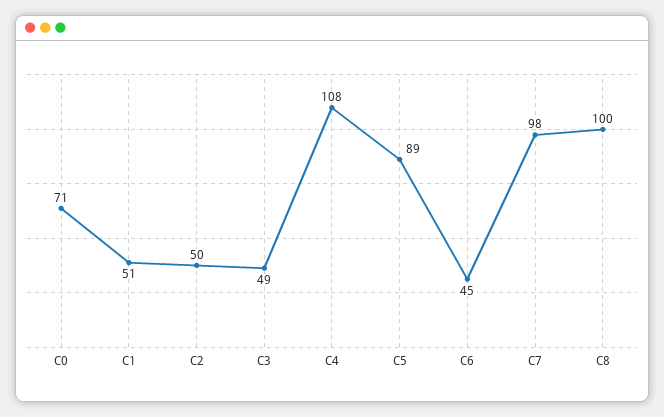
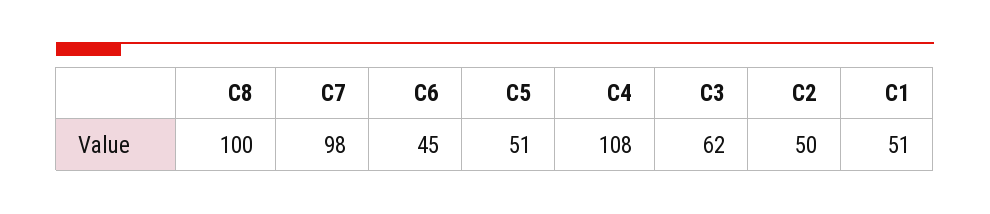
C0: 71 -> none
C3: 49 -> 62
C5: 89 -> 51

